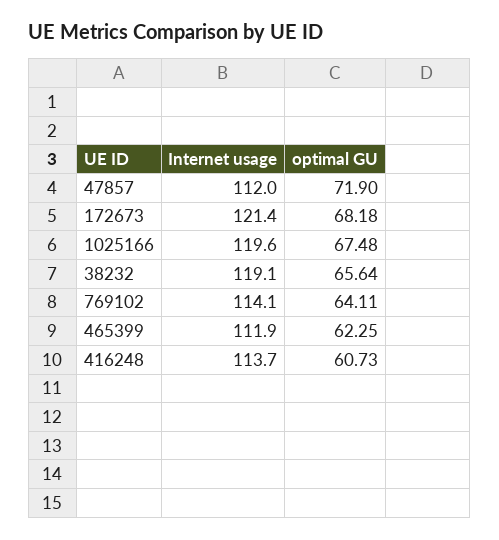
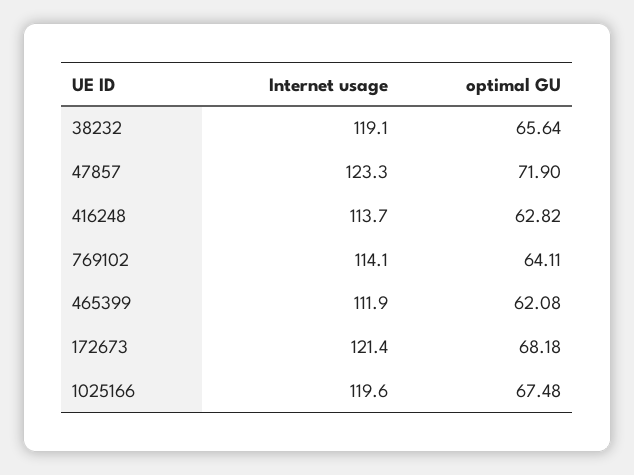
Internet usage, 47857: 112 -> 123.3
optimal GU, 465399: 62.25 -> 62.08
optimal GU, 416248: 60.73 -> 62.82

